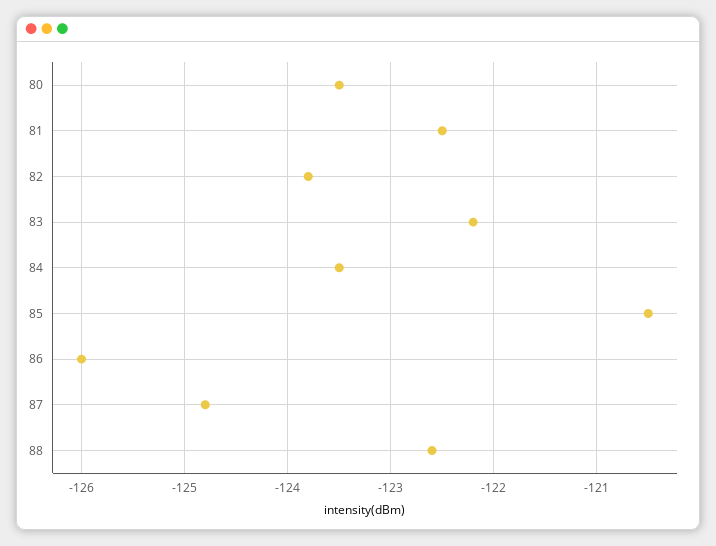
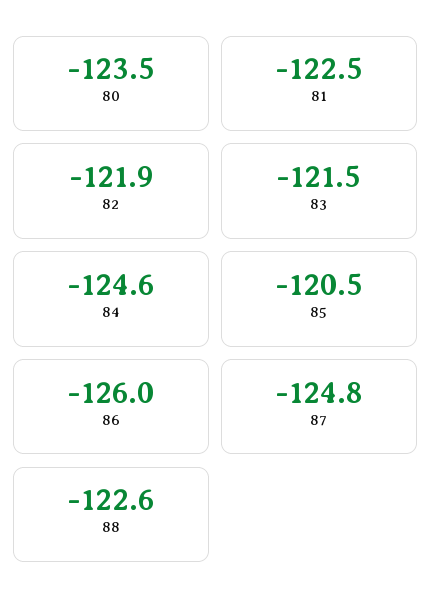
82: -123.8 -> -121.9
83: -122.2 -> -121.5
84: -123.5 -> -124.6

